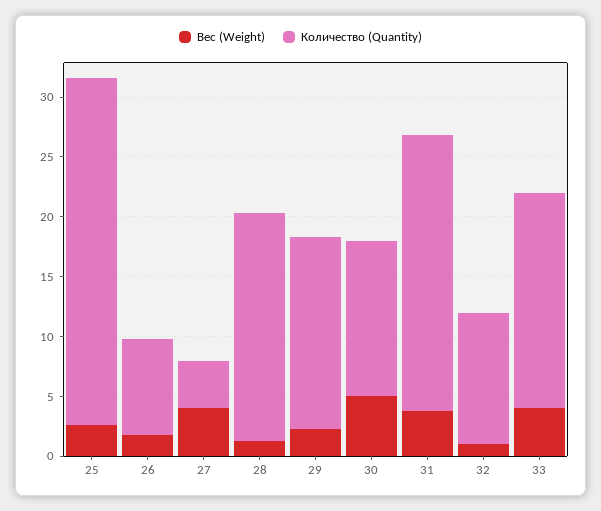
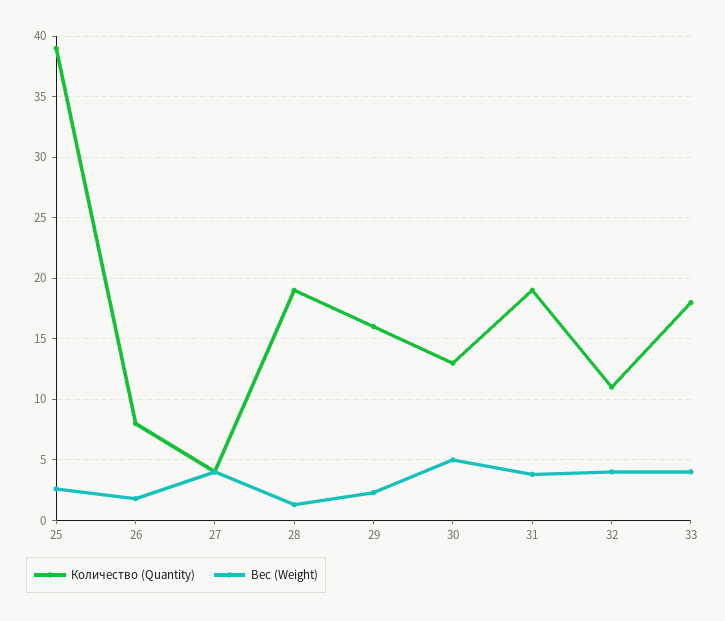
Количество (Quantity), 25: 29 -> 39
Количество (Quantity), 31: 23 -> 19
Вес (Weight), 32: 1 -> 4

